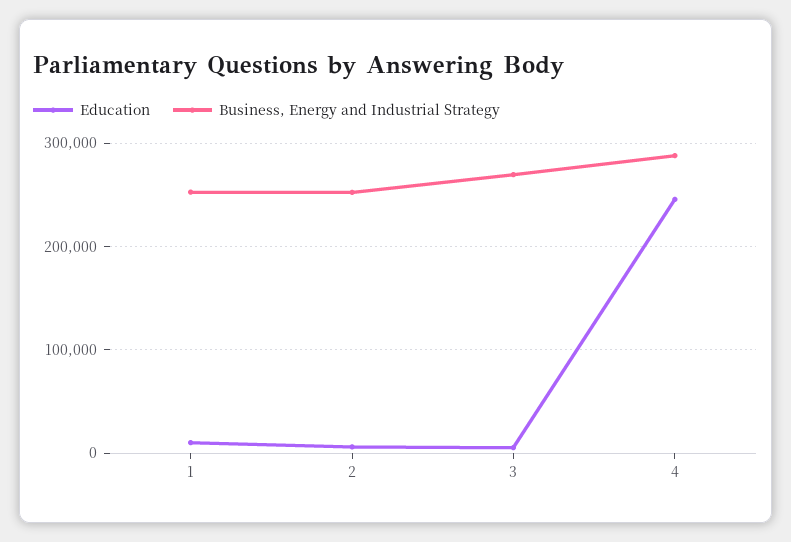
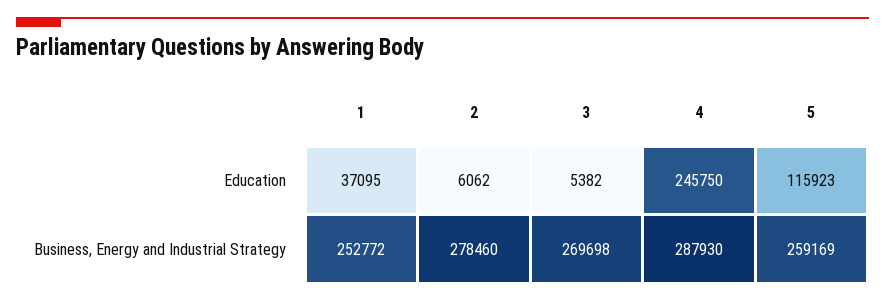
Education, 1: 10000 -> 37095
Business, Energy and Industrial Strategy, 2: 250000 -> 278460
Education, 5: none -> 115923
Business, Energy and Industrial Strategy, 5: none -> 259169

